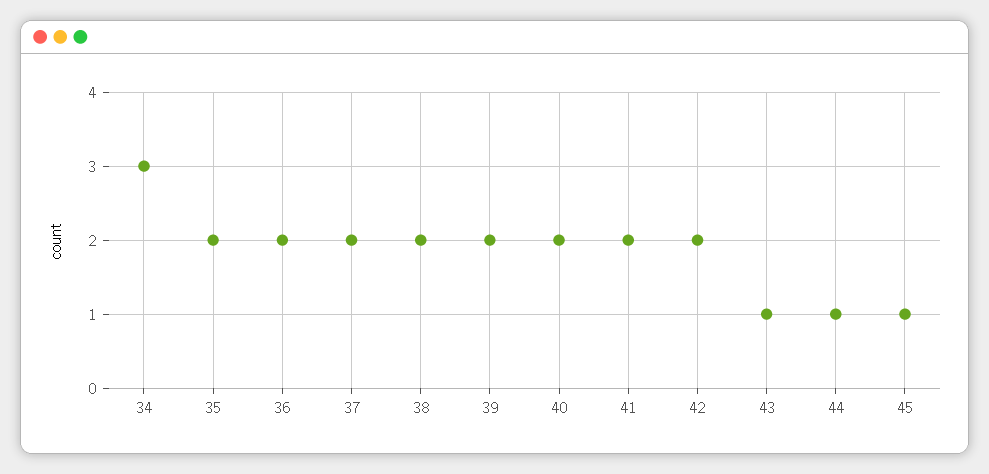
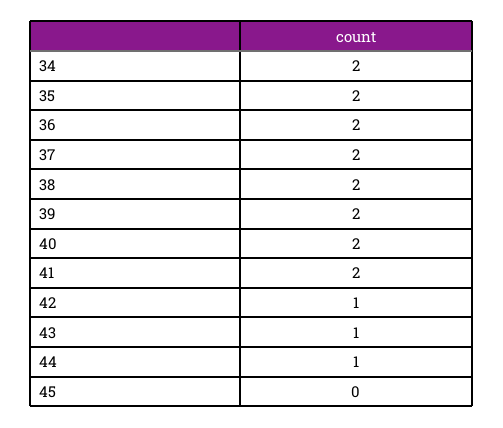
34: 3 -> 2
42: 2 -> 1
45: 1 -> 0

